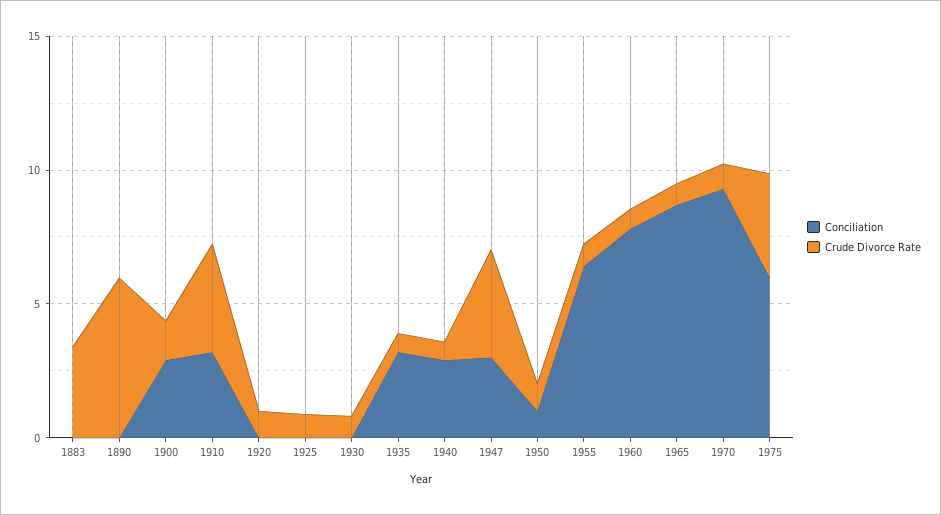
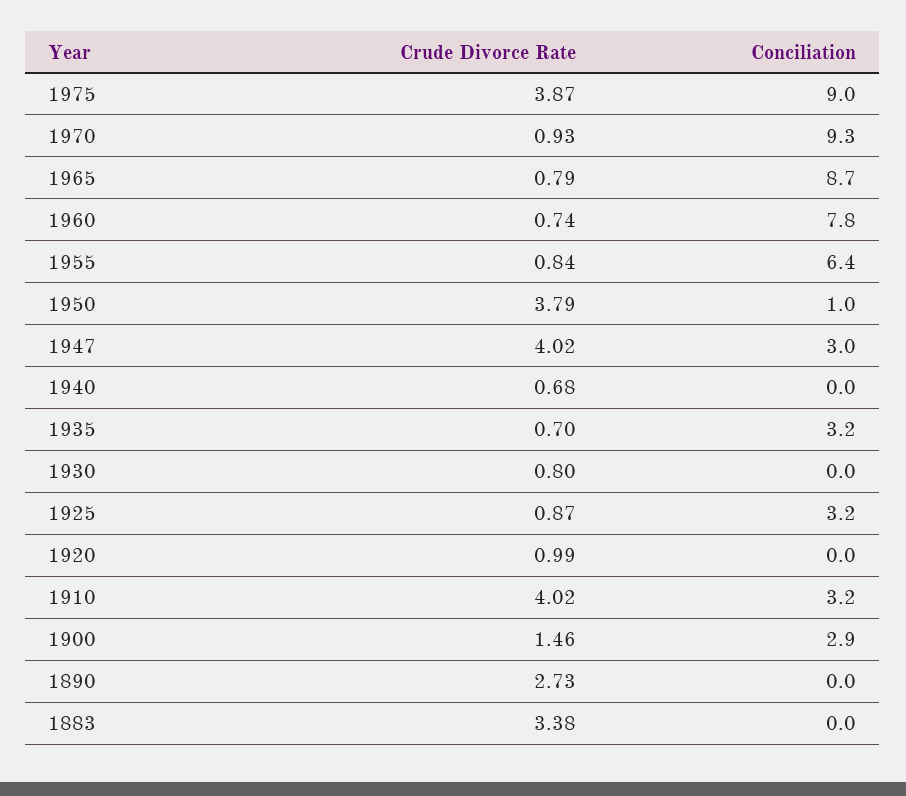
Crude Divorce Rate, 1890: 6 -> 2.73
Conciliation, 1925: 0 -> 3.2
Conciliation, 1940: 3 -> 0
Crude Divorce Rate, 1950: 1 -> 3.79
Conciliation, 1975: 6 -> 9

